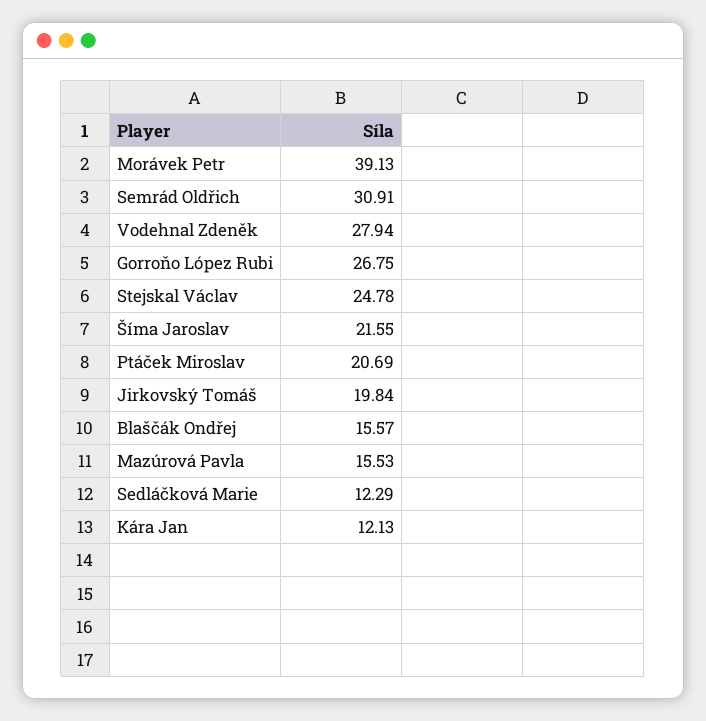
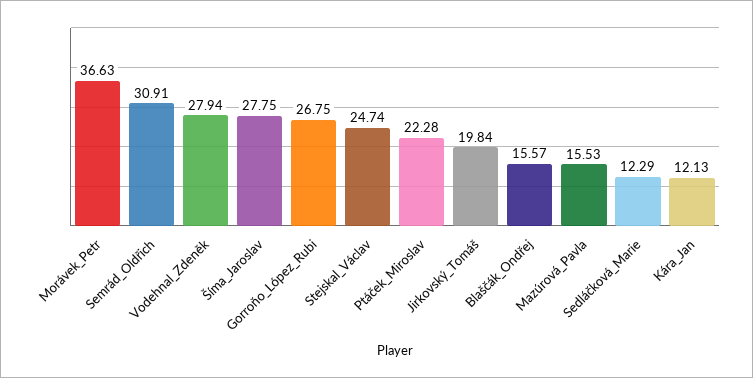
Morávek Petr: 39.13 -> 36.63
Stejskal Václav: 24.78 -> 24.74
Šíma Jaroslav: 21.55 -> 27.75
Ptáček Miroslav: 20.69 -> 22.28

